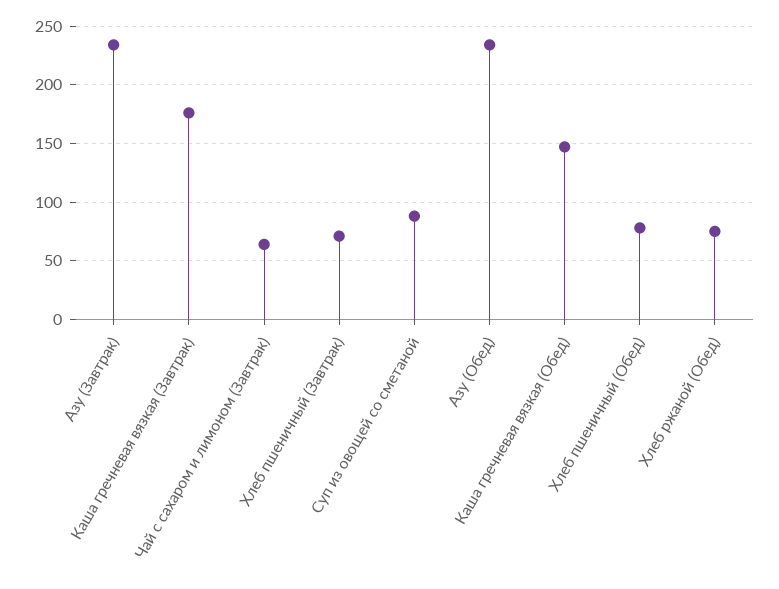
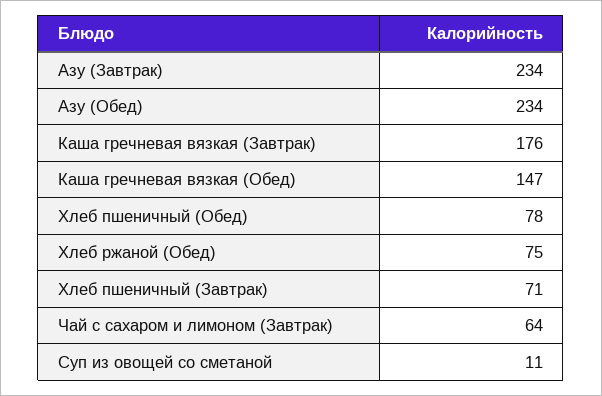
Суп из овощей со сметаной: 90 -> 11

